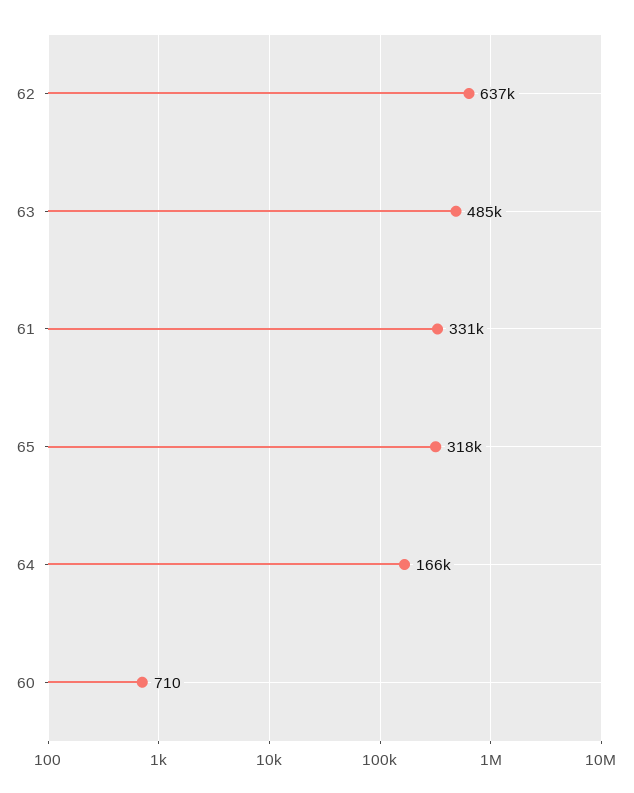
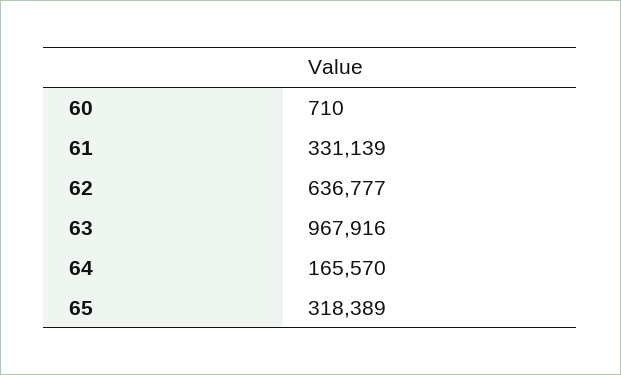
63: 485000 -> 967916

